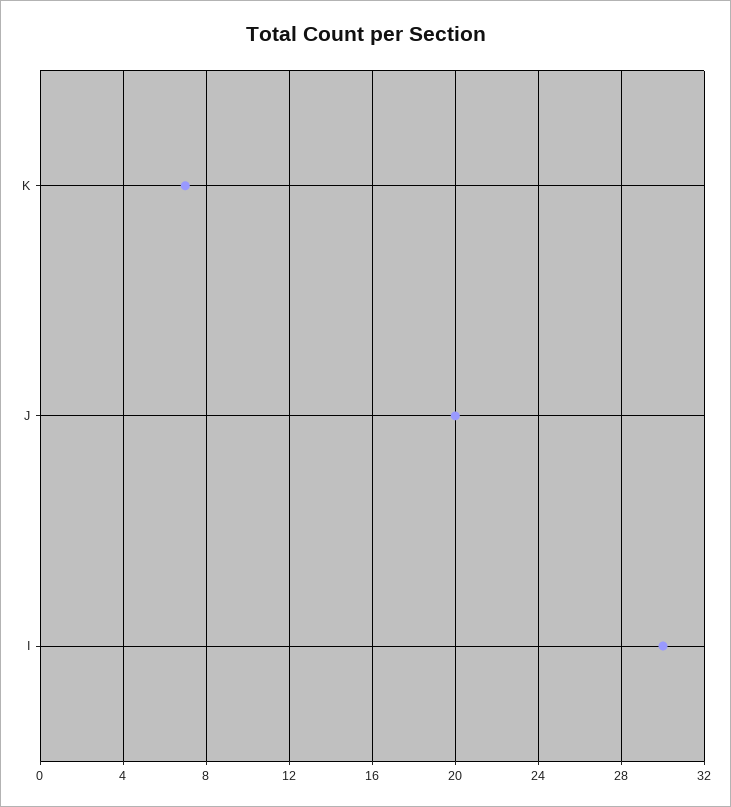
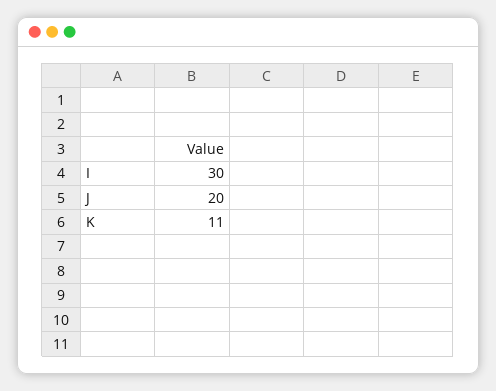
K: 7 -> 11

